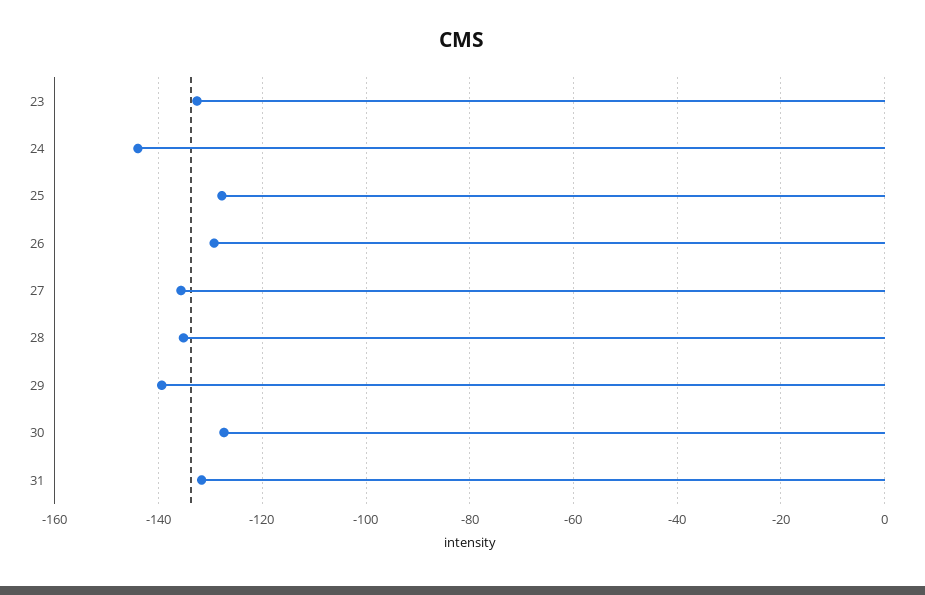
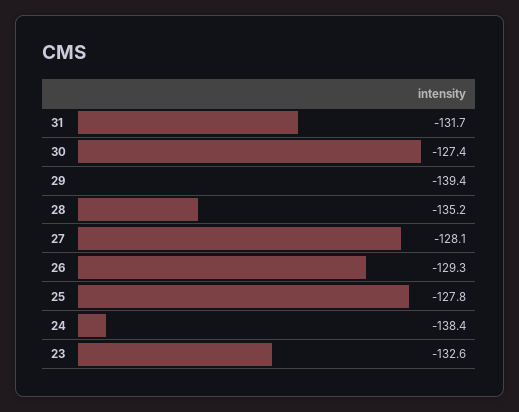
24: -144 -> -138.4
27: -136 -> -128.1

